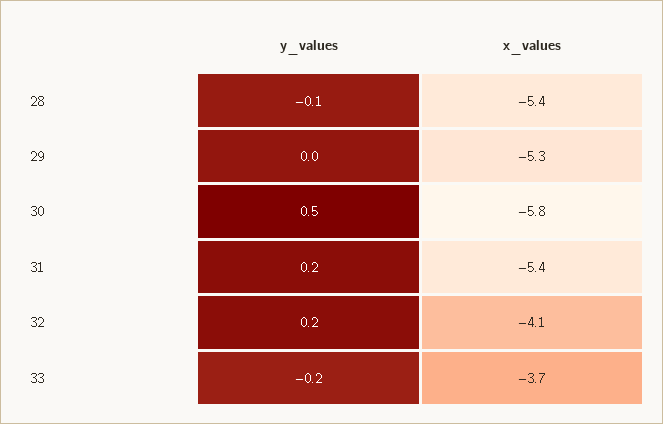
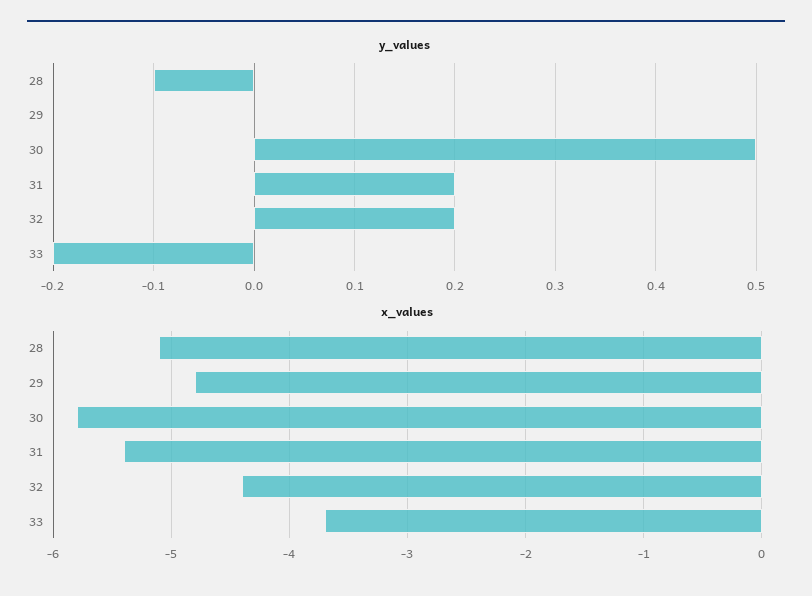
x_values, 28: -5.4 -> -5.1
x_values, 29: -5.3 -> -4.8
x_values, 32: -4.1 -> -4.4

